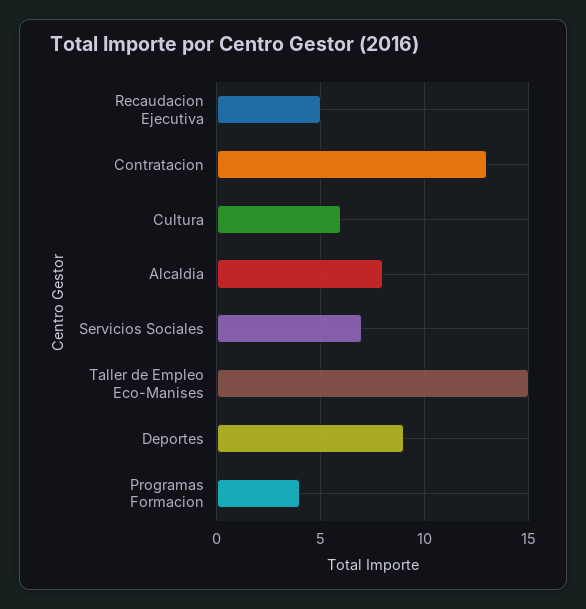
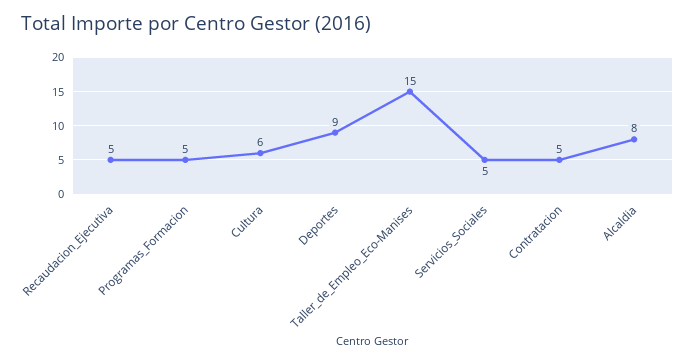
Contratacion: 13 -> 5
Servicios Sociales: 7 -> 5
Programas Formacion: 4 -> 5

